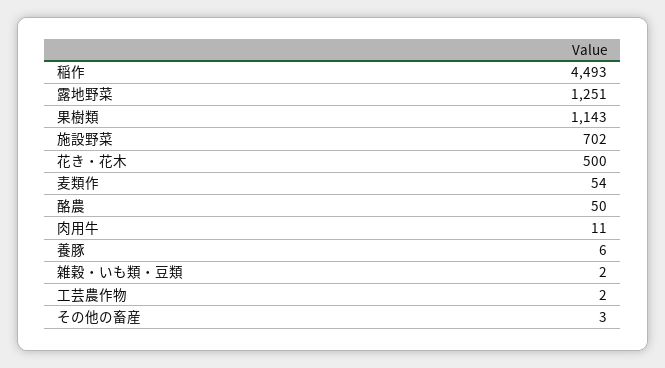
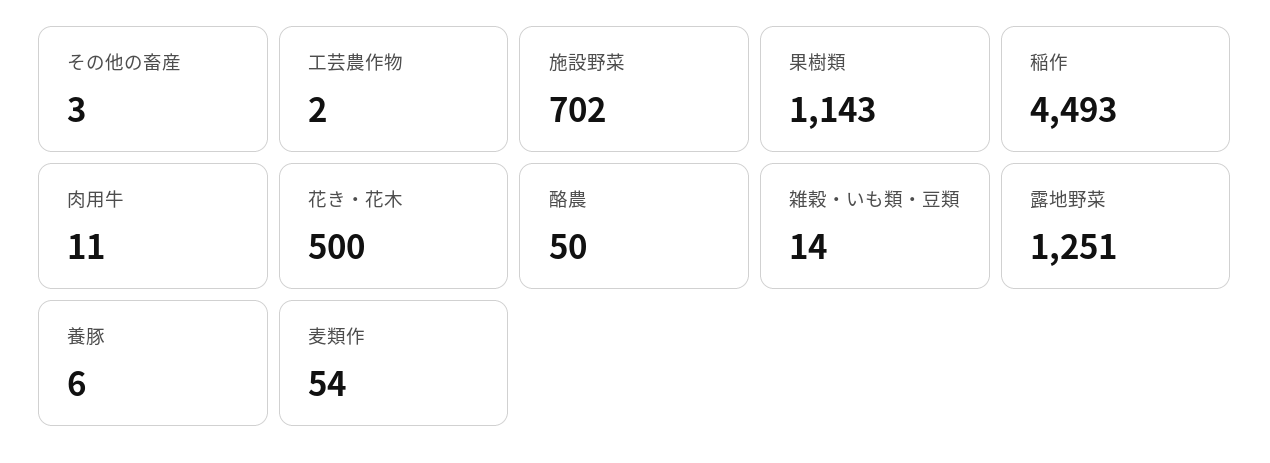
雑穀・いも類・豆類: 2 -> 14

